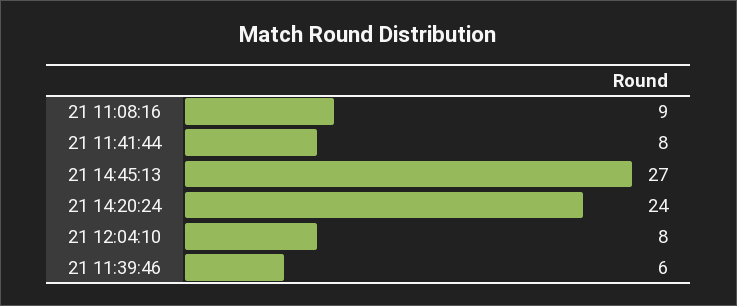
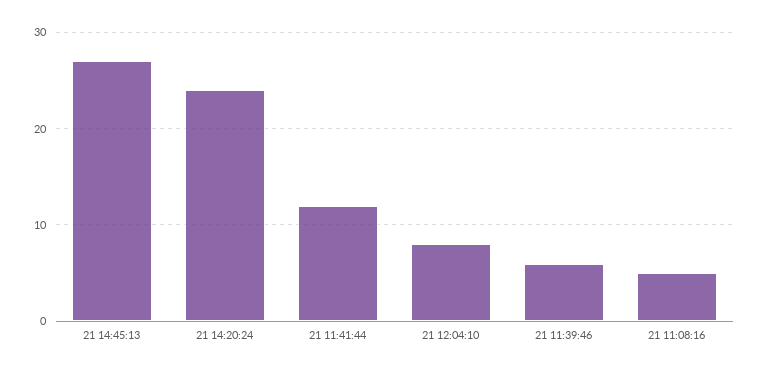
21 11:08:16: 9 -> 5
21 11:41:44: 8 -> 12

